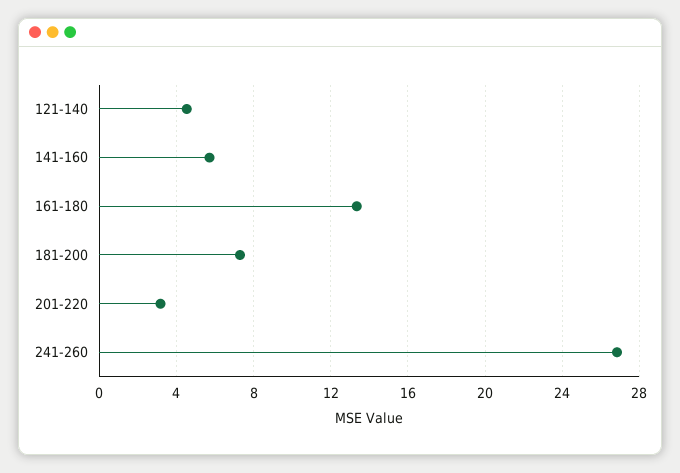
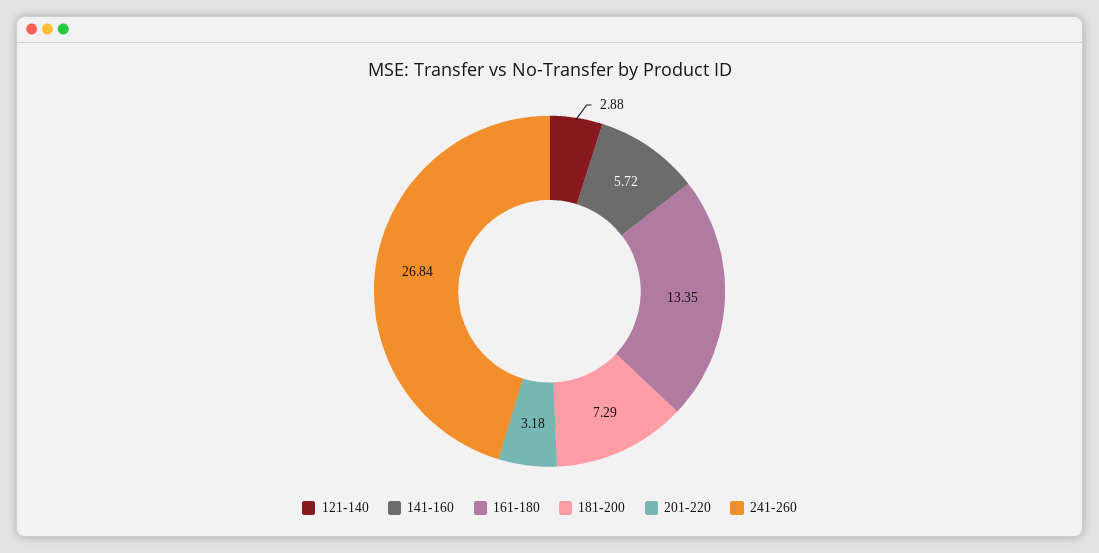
121-140: 4.5 -> 2.88

